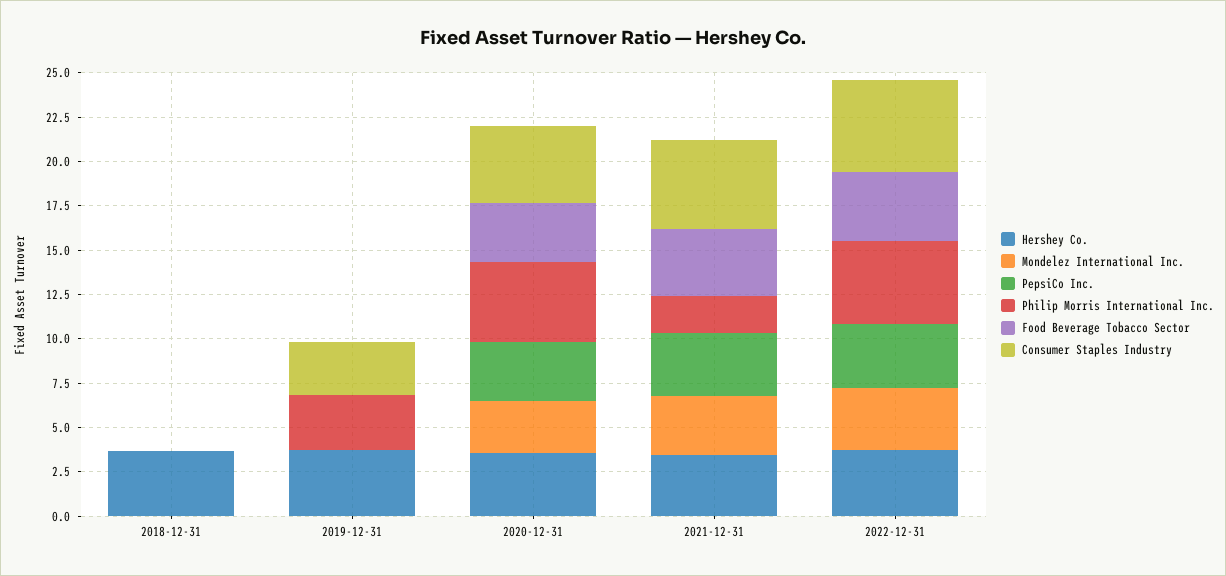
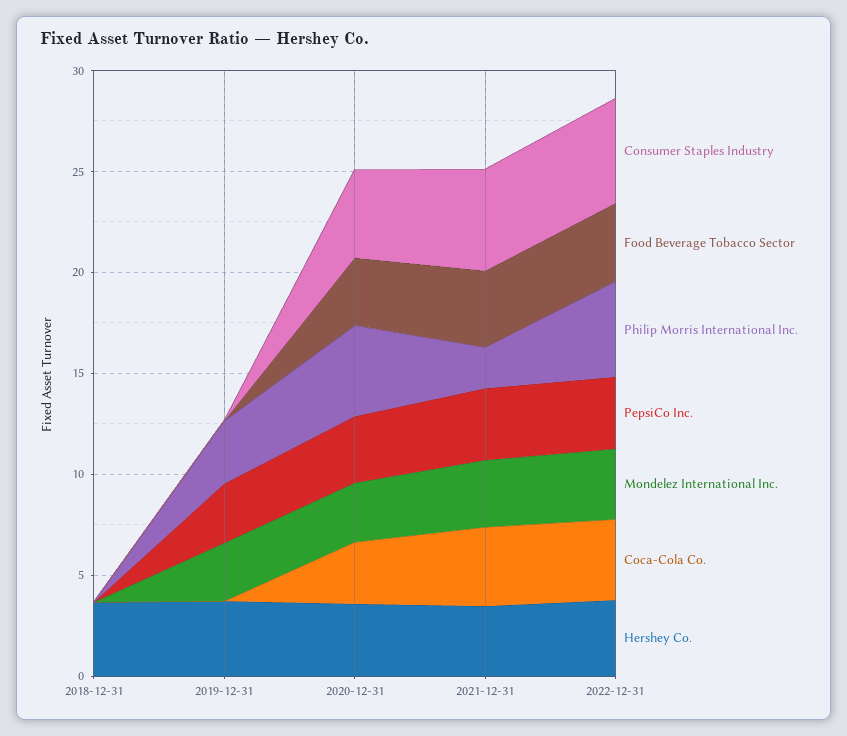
Mondelez International Inc., 2019-12-31: 0 -> 3
PepsiCo Inc., 2019-12-31: 0 -> 3
Consumer Staples Industry, 2019-12-31: 3 -> 0
Coca-Cola Co., 2018-12-31: none -> 0
Coca-Cola Co., 2019-12-31: none -> 0
Coca-Cola Co., 2020-12-31: none -> 3
Coca-Cola Co., 2021-12-31: none -> 4
Coca-Cola Co., 2022-12-31: none -> 4

